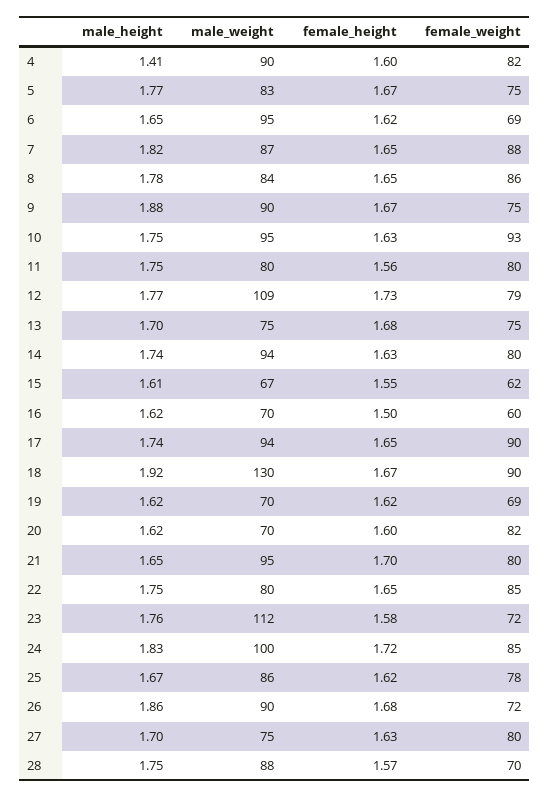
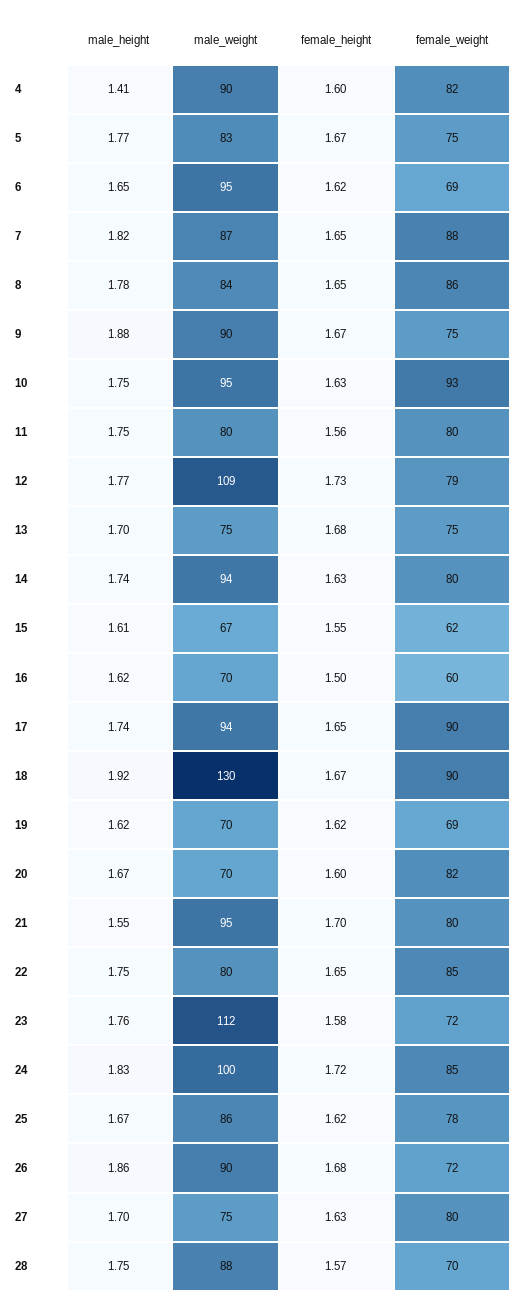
male_height, 20: 1.62 -> 1.67
male_height, 21: 1.65 -> 1.55

